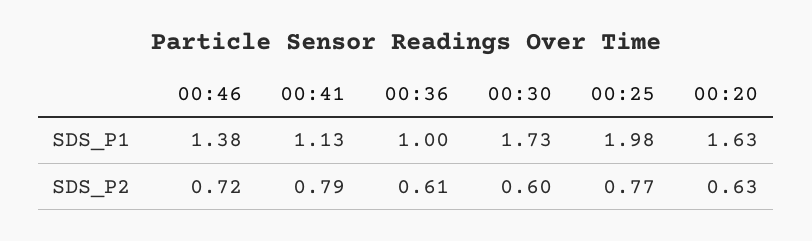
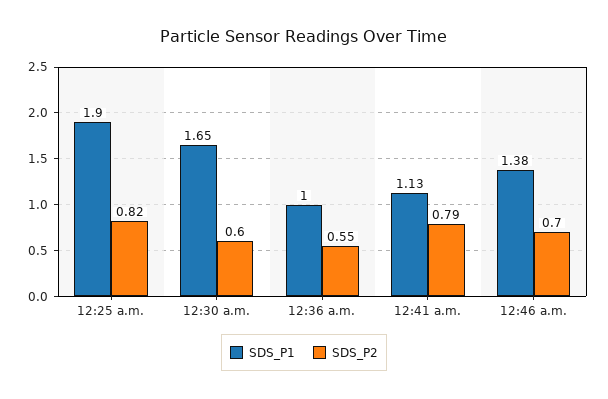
SDS_P1, 00:30: 1.73 -> 1.65
SDS_P1, 00:25: 1.98 -> 1.9
SDS_P1, 00:20: 1.63 -> none
SDS_P2, 00:46: 0.72 -> 0.7
SDS_P2, 00:36: 0.61 -> 0.55
SDS_P2, 00:25: 0.77 -> 0.82
SDS_P2, 00:20: 0.63 -> none

